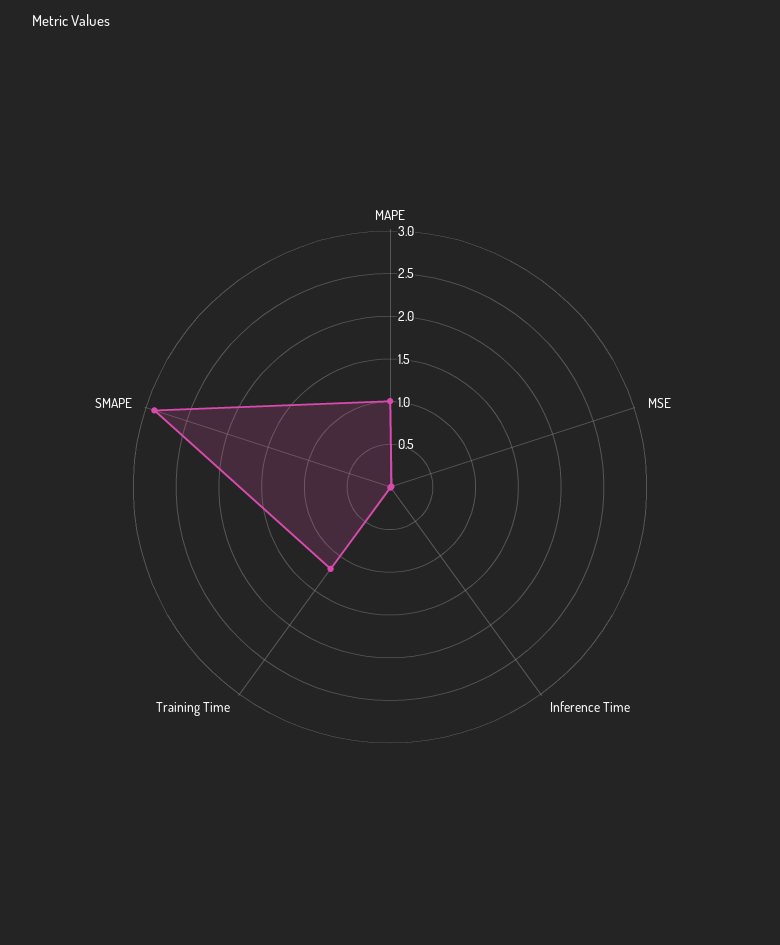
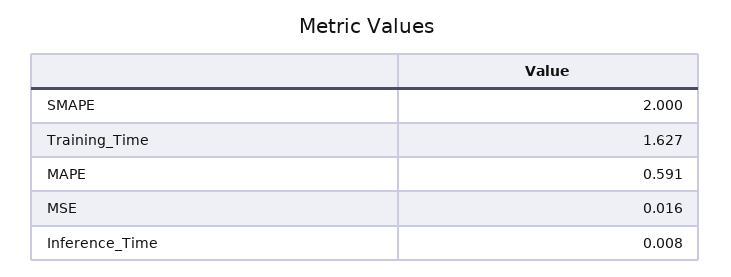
MAPE: 1 -> 0.591
Training Time: 1.2 -> 1.627
SMAPE: 2.9 -> 2

